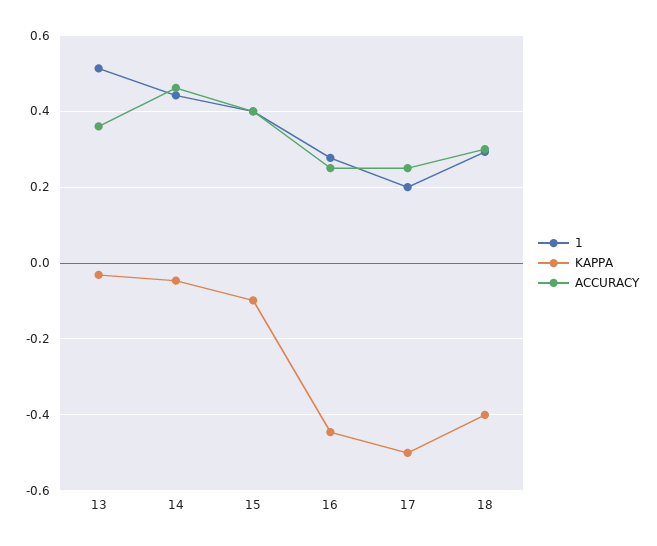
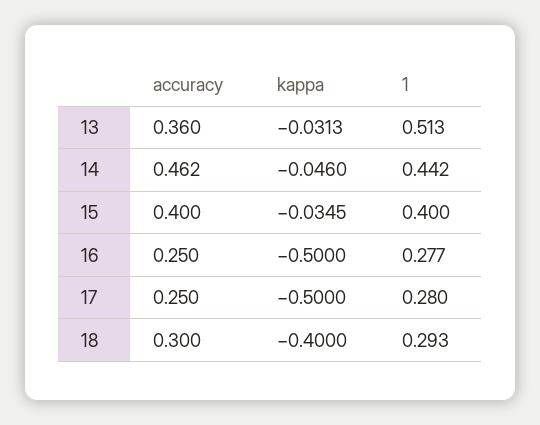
KAPPA, 15: -0.1 -> -0.0345
KAPPA, 16: -0.44 -> -0.5
1, 17: 0.2 -> 0.28

